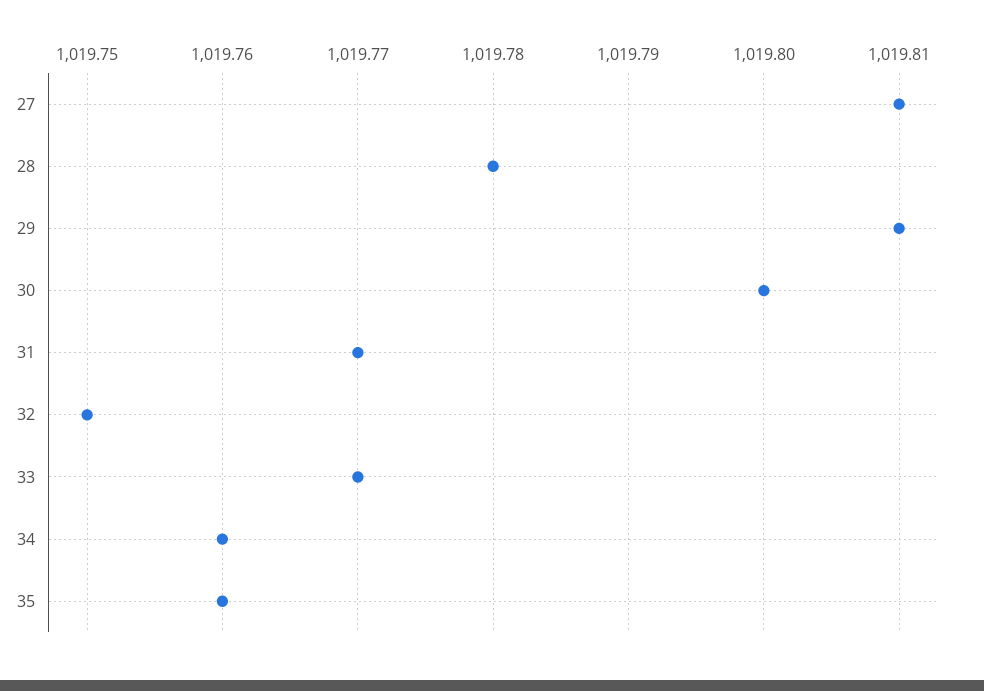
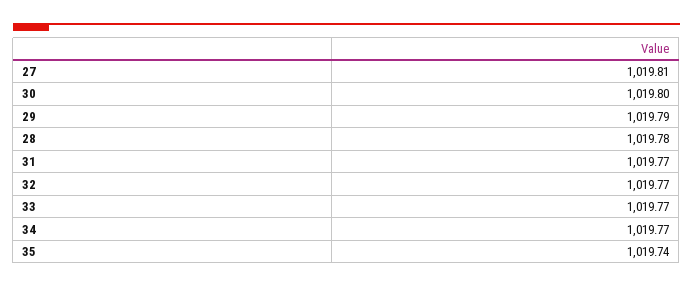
29: 1019.81 -> 1019.79
32: 1019.75 -> 1019.77
34: 1019.76 -> 1019.77
35: 1019.76 -> 1019.74

